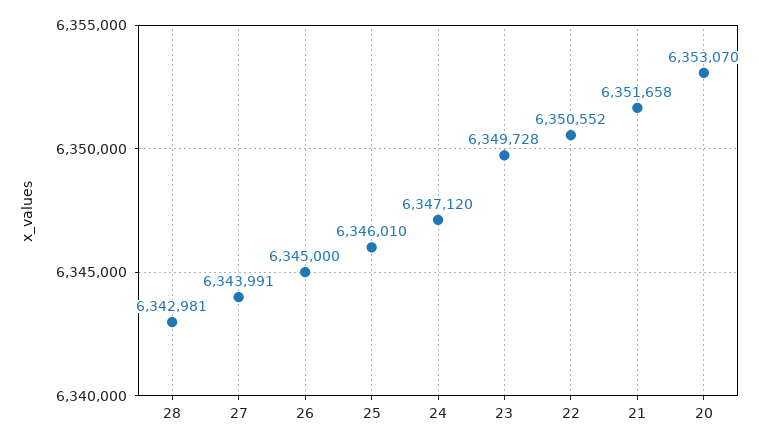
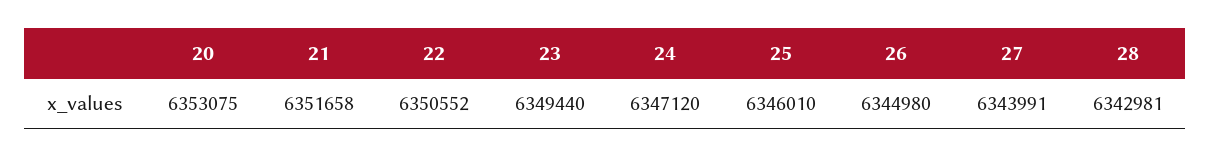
26: 6345000 -> 6344980
23: 6349728 -> 6349440
20: 6353070 -> 6353075

